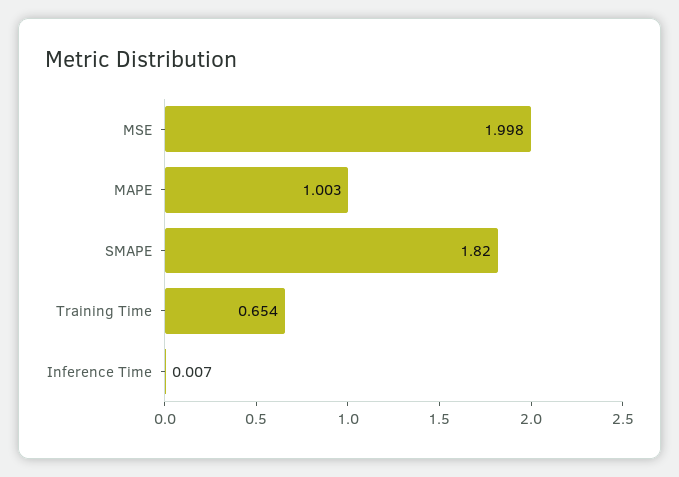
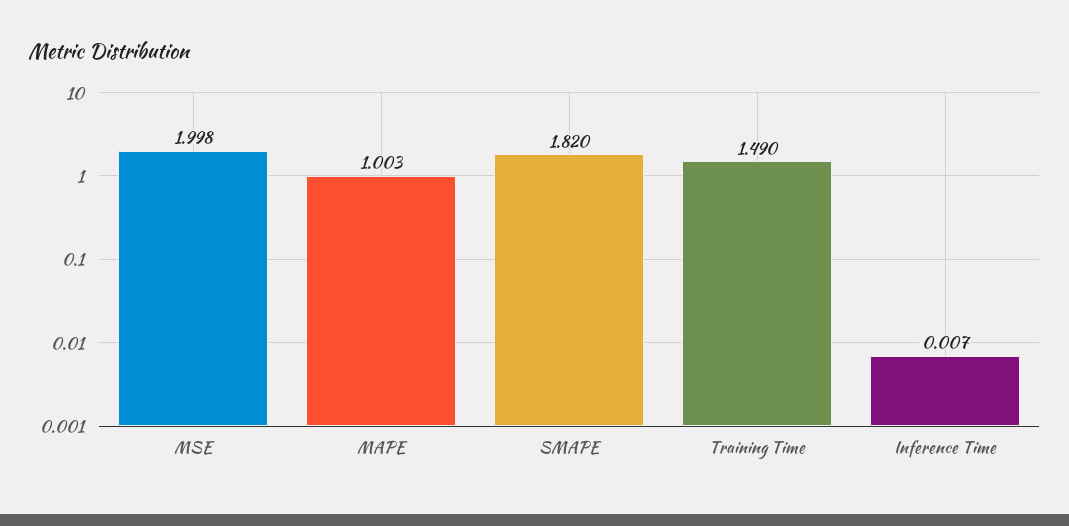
Training Time: 0.654 -> 1.49

